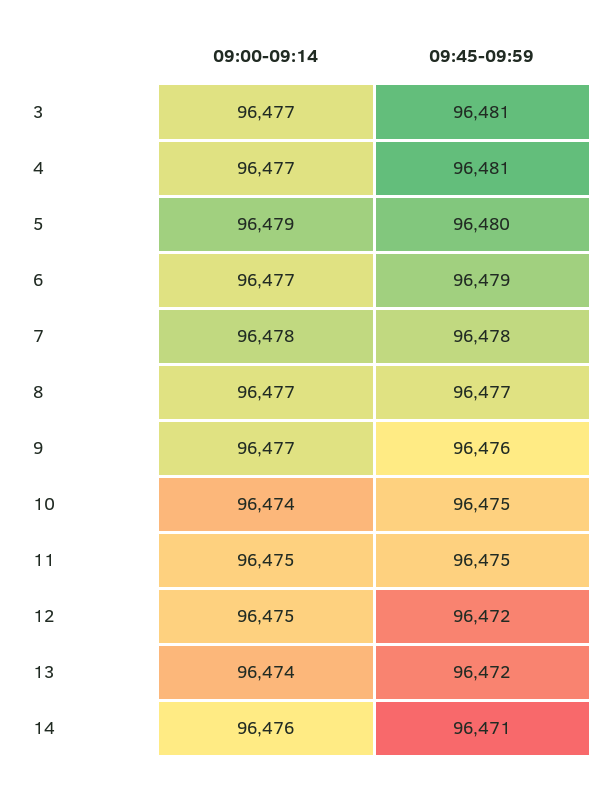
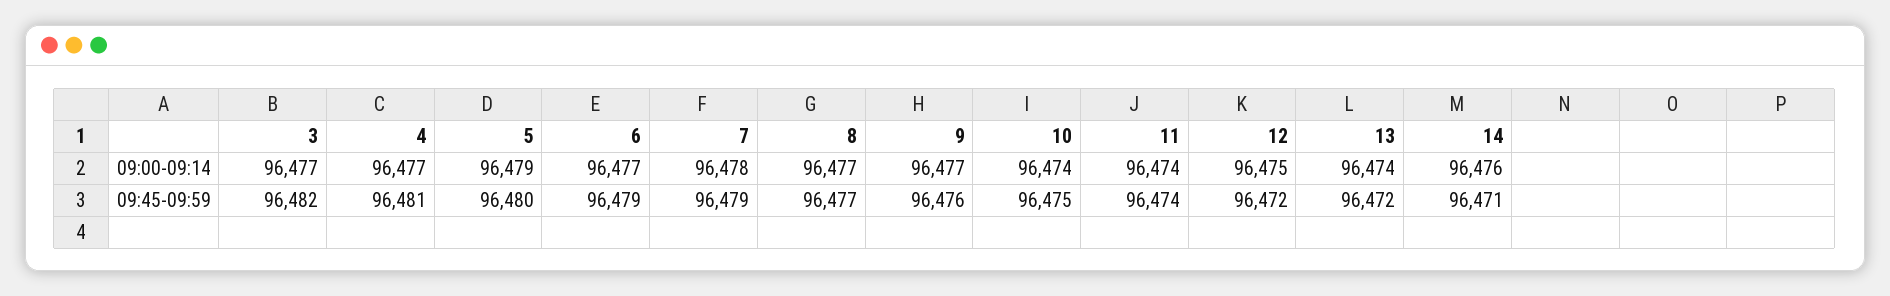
09:45-09:59, 3: 96481 -> 96482
09:45-09:59, 7: 96478 -> 96479
09:00-09:14, 11: 96475 -> 96474
09:45-09:59, 11: 96475 -> 96474

